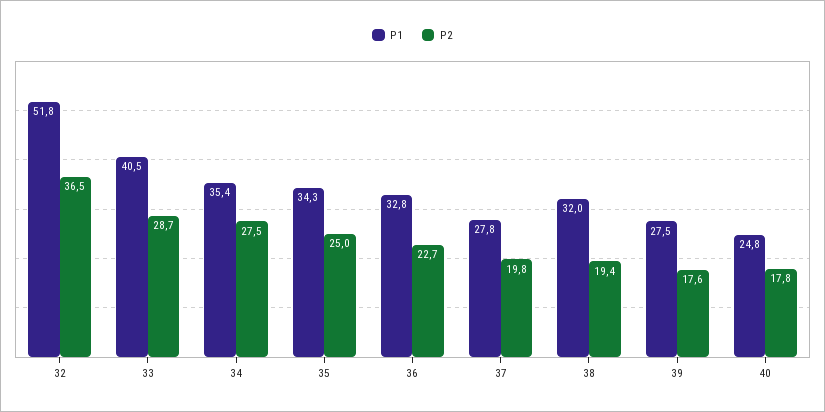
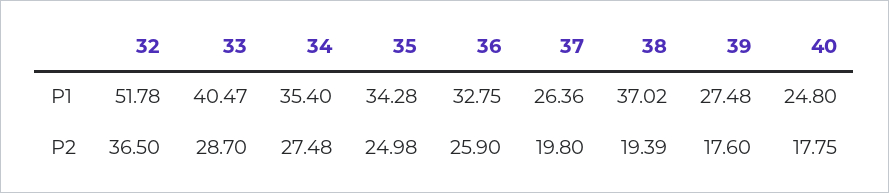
P2, 36: 22.7 -> 25.9
P1, 37: 27.8 -> 26.36
P1, 38: 32 -> 37.02

